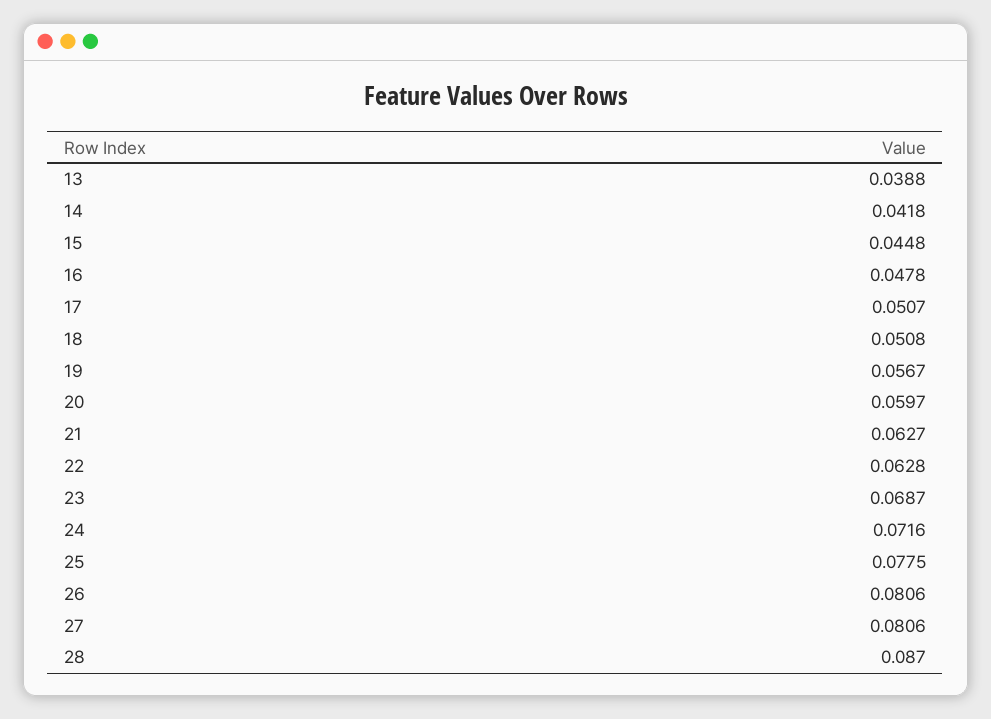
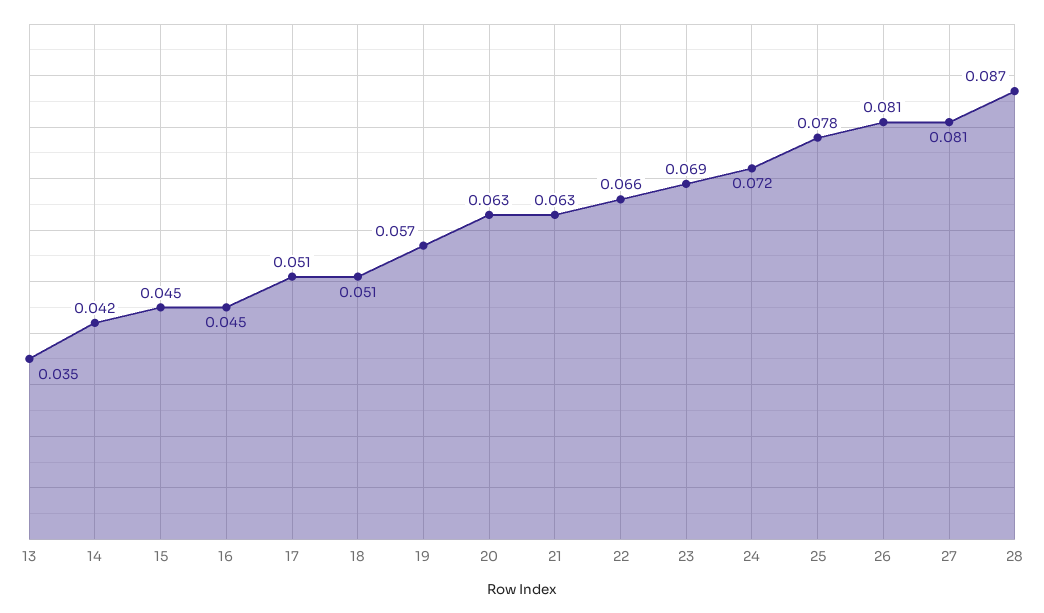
13: 0.0388 -> 0.035
16: 0.0478 -> 0.045
20: 0.0597 -> 0.063
22: 0.0628 -> 0.066

